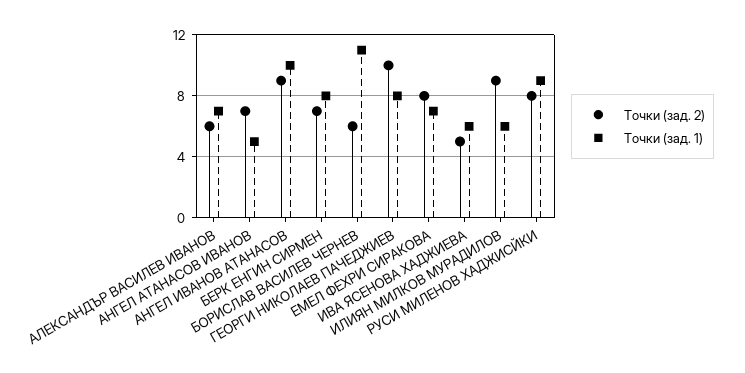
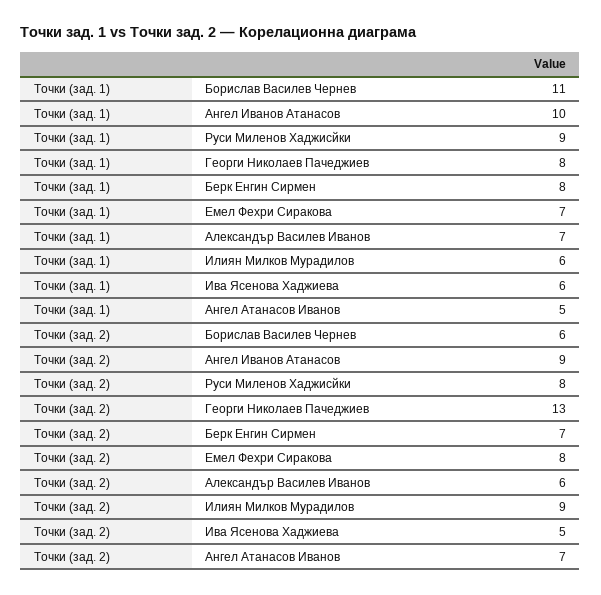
Точки (зад. 2), ГЕОРГИ НИКОЛАЕВ ПАЧЕДЖИЕВ: 10 -> 13

